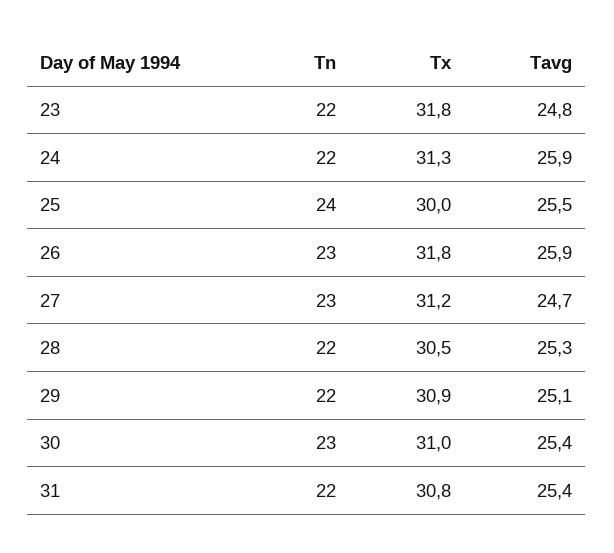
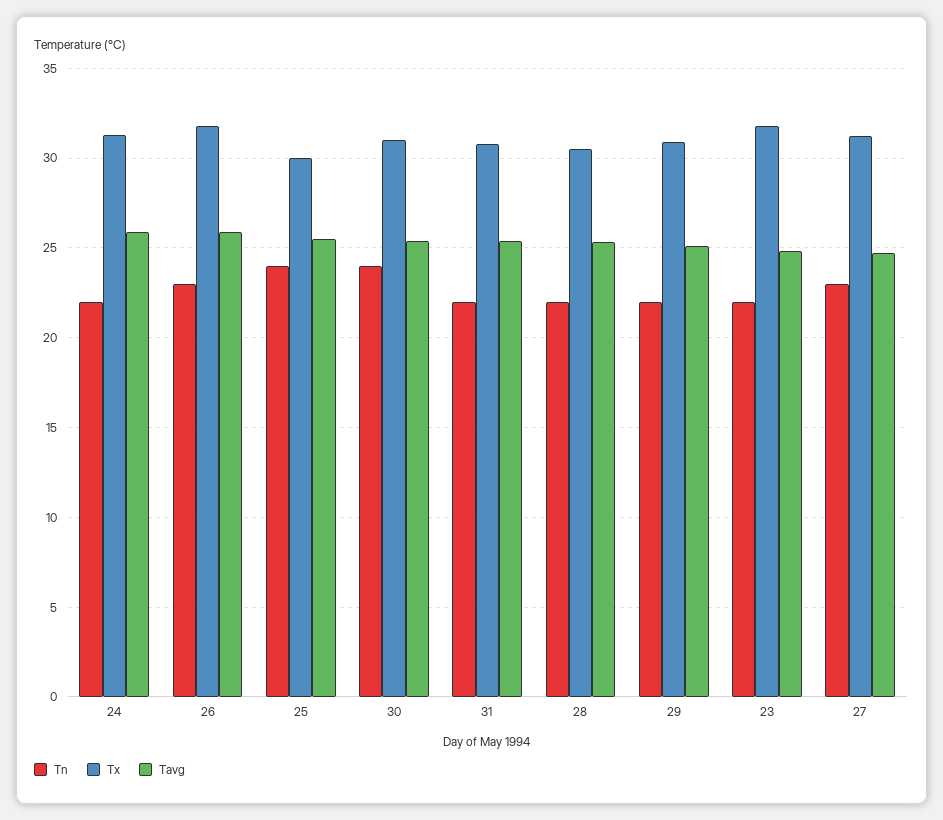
Tn, 30: 23 -> 24

